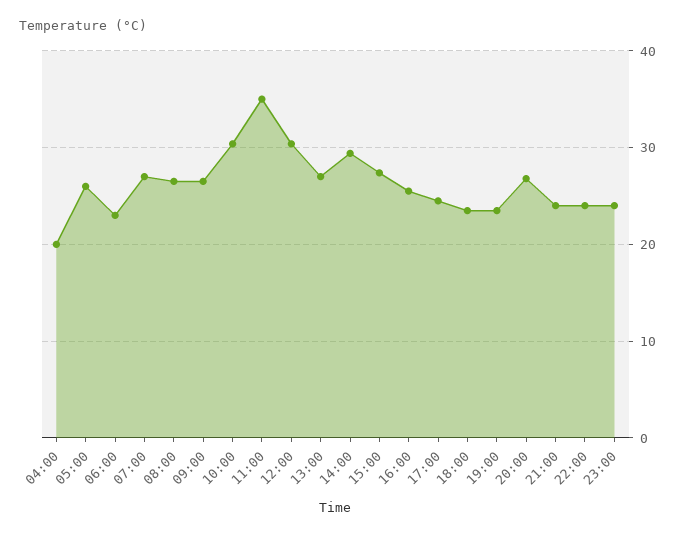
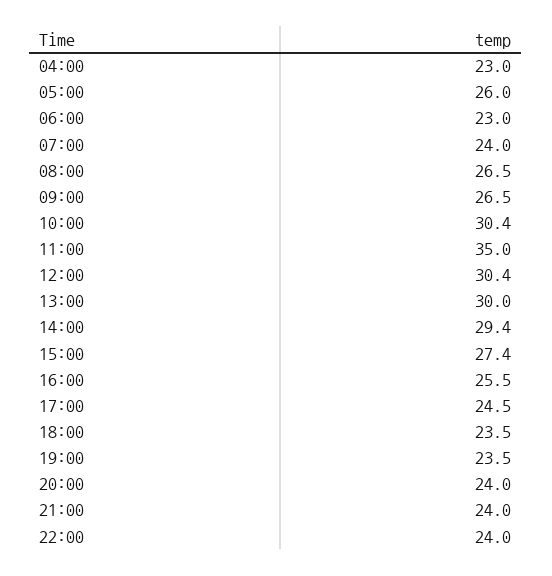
04:00: 20 -> 23
07:00: 27 -> 24
13:00: 27 -> 30
20:00: 27 -> 24
23:00: 24 -> none

